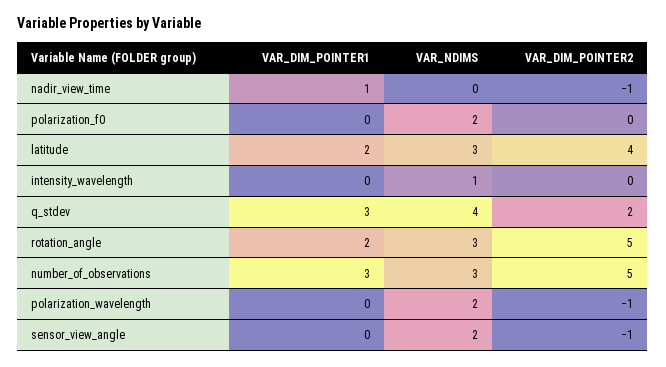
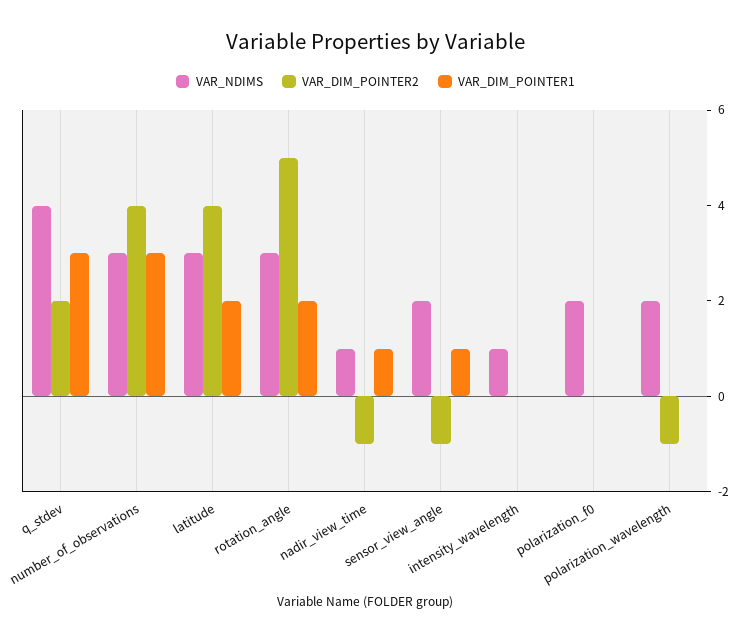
VAR_NDIMS, nadir_view_time: 0 -> 1
VAR_DIM_POINTER2, number_of_observations: 5 -> 4
VAR_DIM_POINTER1, sensor_view_angle: 0 -> 1

